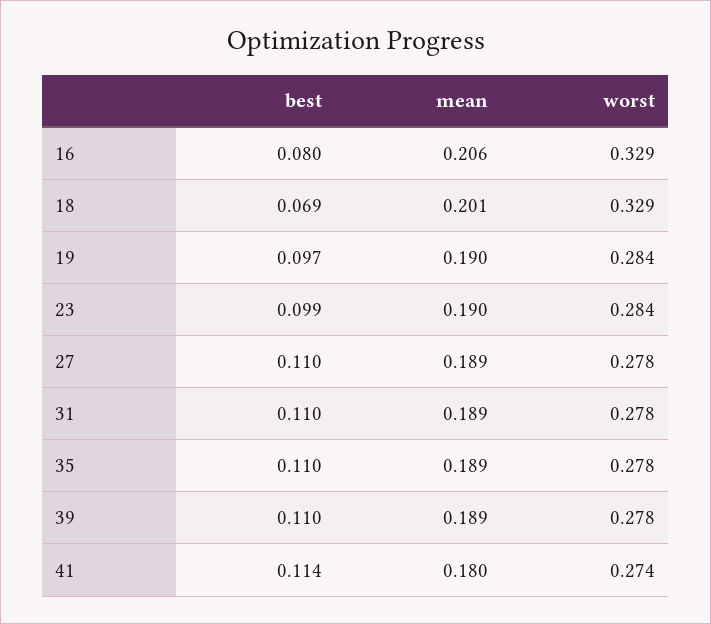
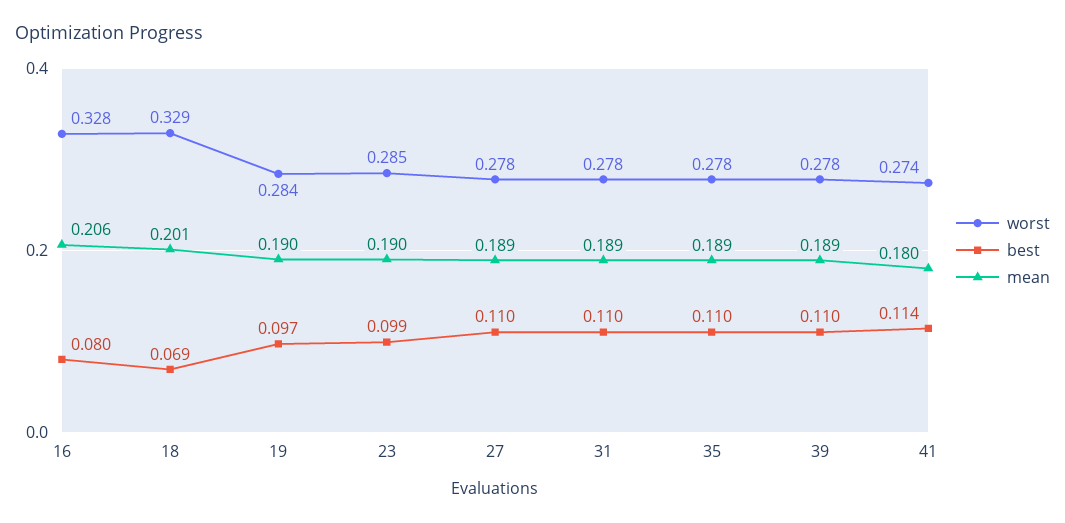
worst, 16: 0.329 -> 0.328
worst, 23: 0.284 -> 0.285

